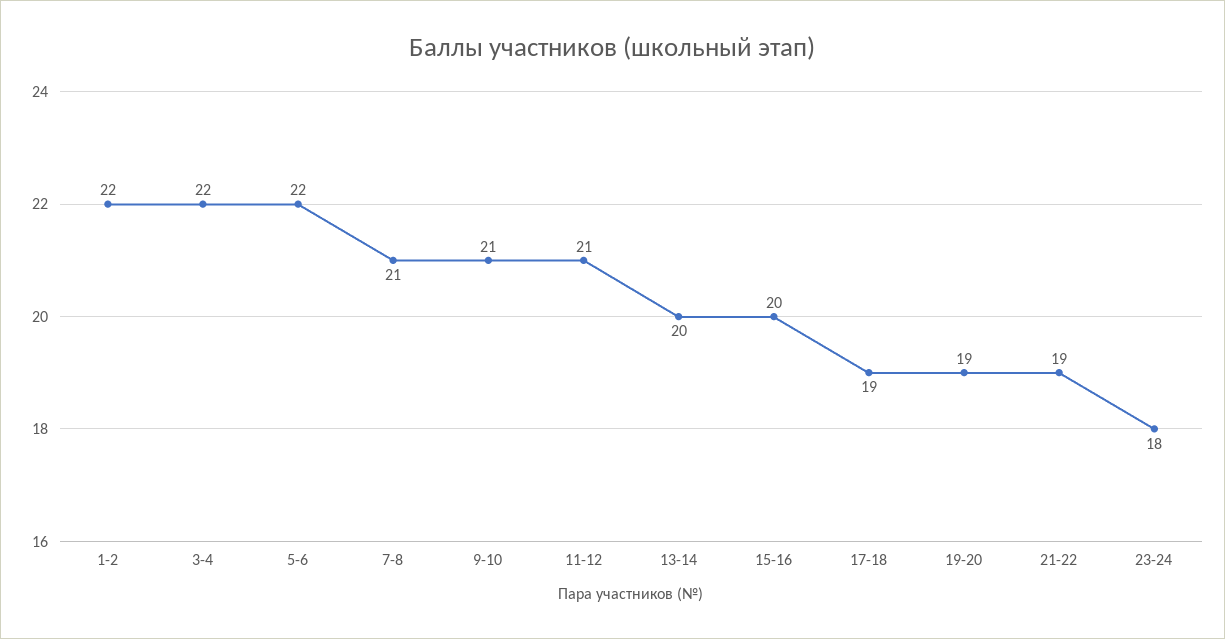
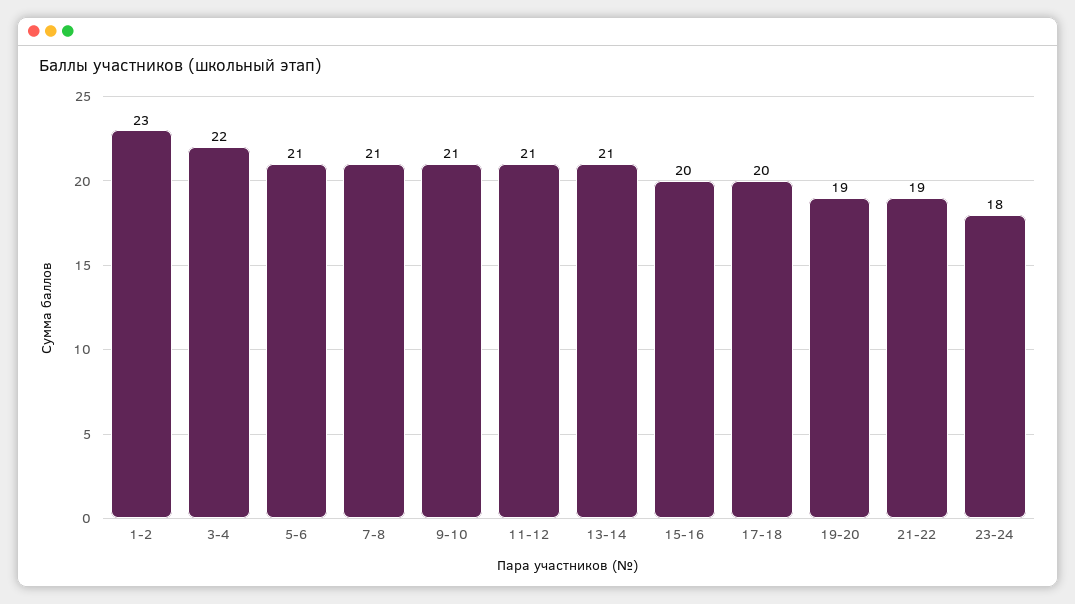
1-2: 22 -> 23
5-6: 22 -> 21
13-14: 20 -> 21
17-18: 19 -> 20

